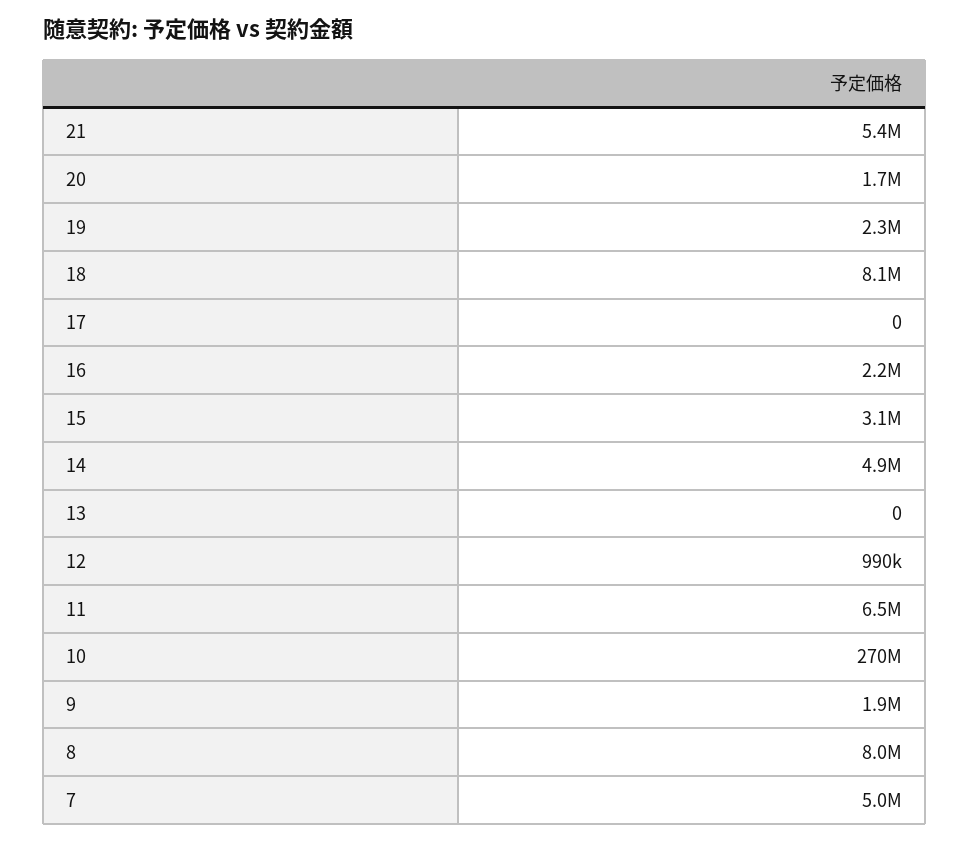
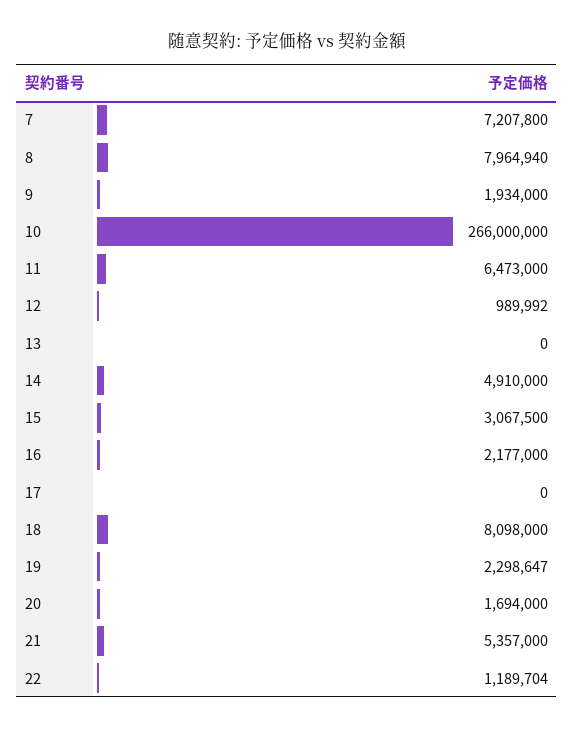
10: 270000000 -> 266000000
7: 5000000 -> 7207800
22: none -> 1189704

